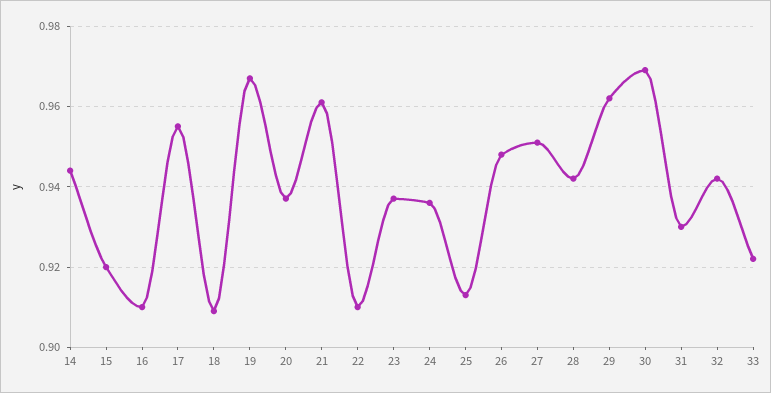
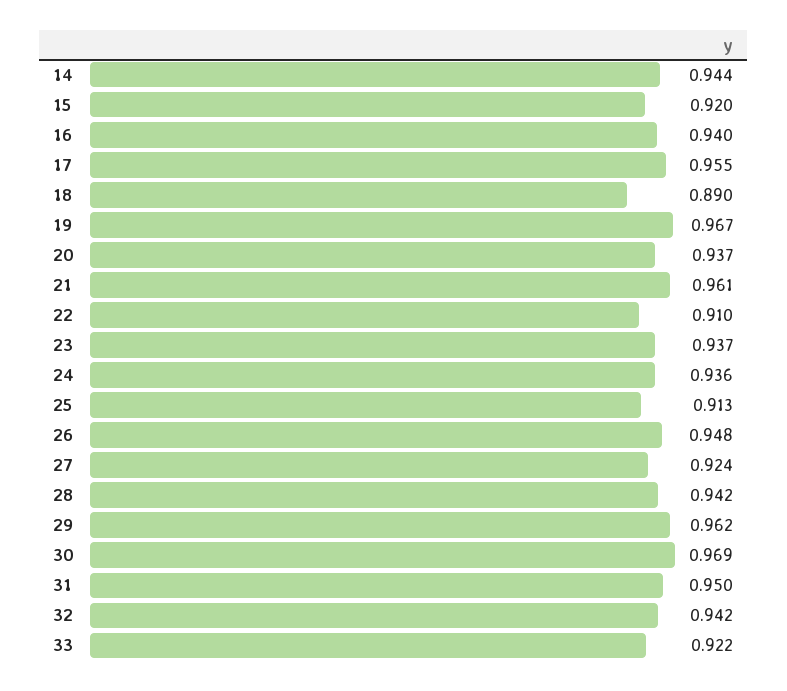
16: 0.91 -> 0.94
18: 0.91 -> 0.89
27: 0.95 -> 0.924
31: 0.93 -> 0.95

